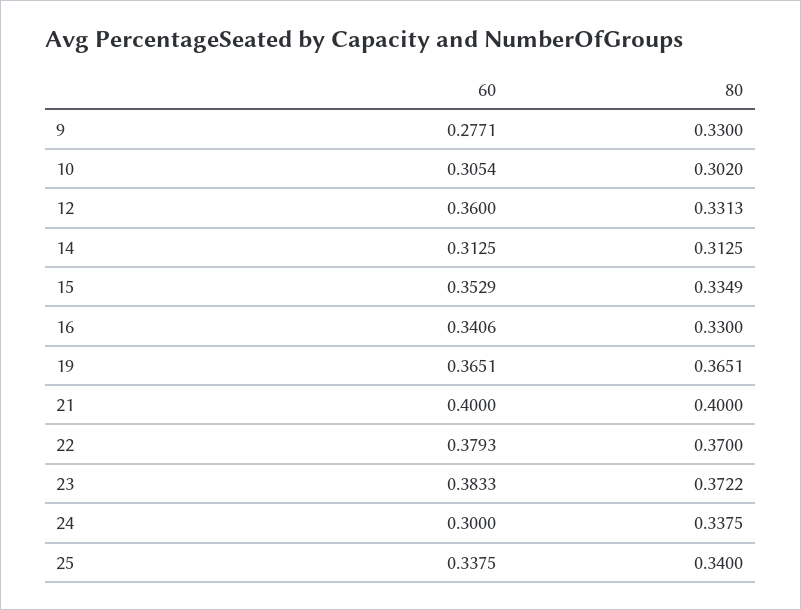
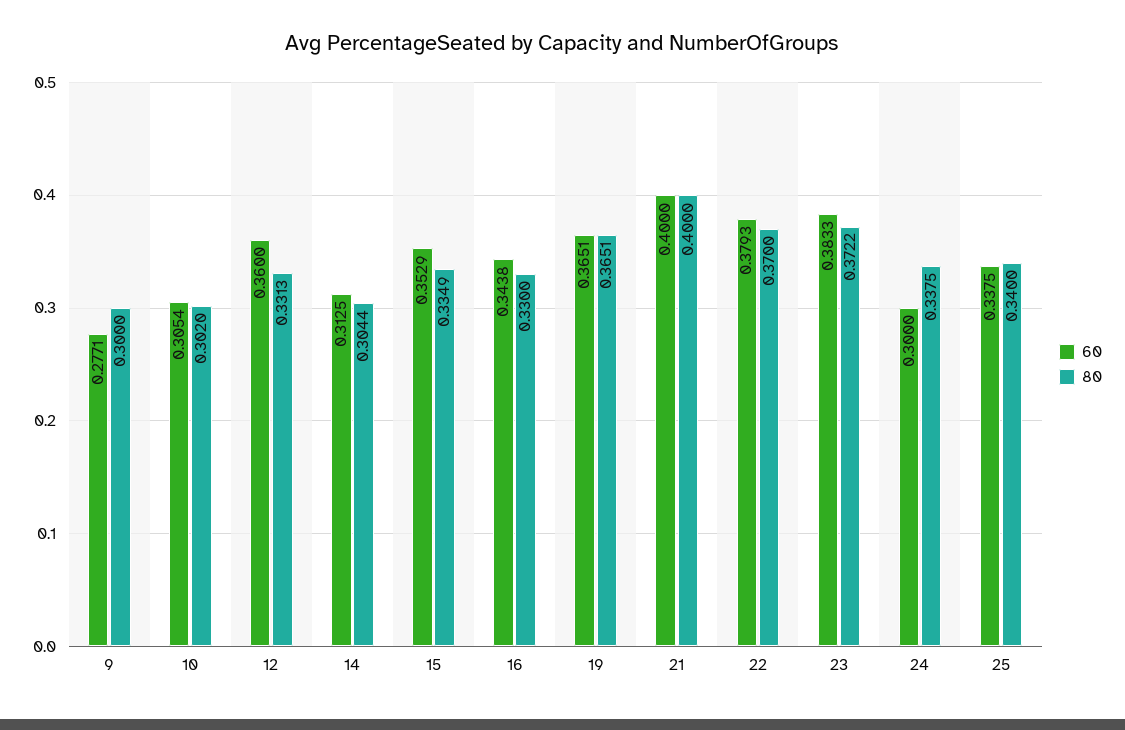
80, 9: 0.33 -> 0.3
80, 14: 0.3125 -> 0.3044
60, 16: 0.3406 -> 0.3438

